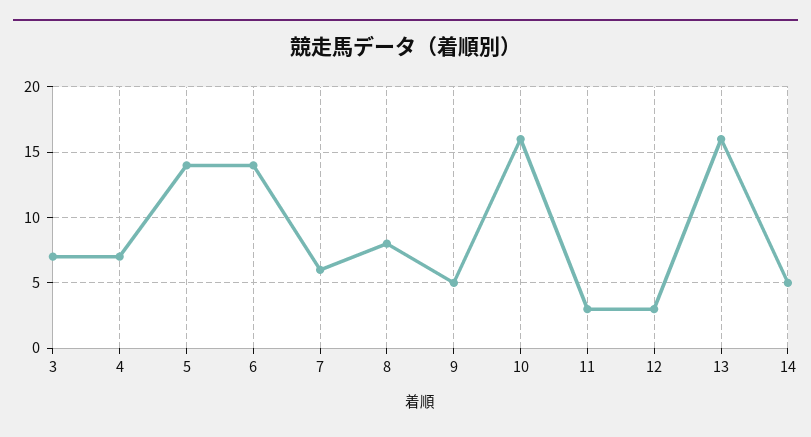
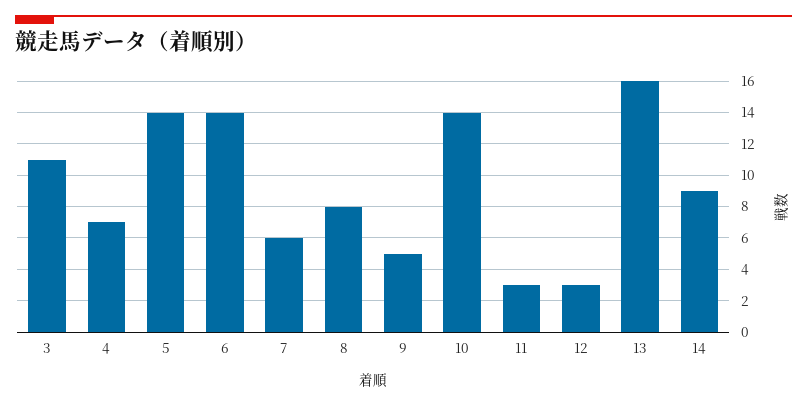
3: 7 -> 11
10: 16 -> 14
14: 5 -> 9

